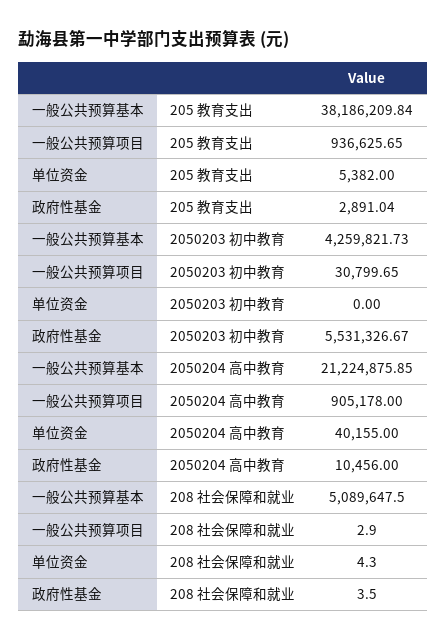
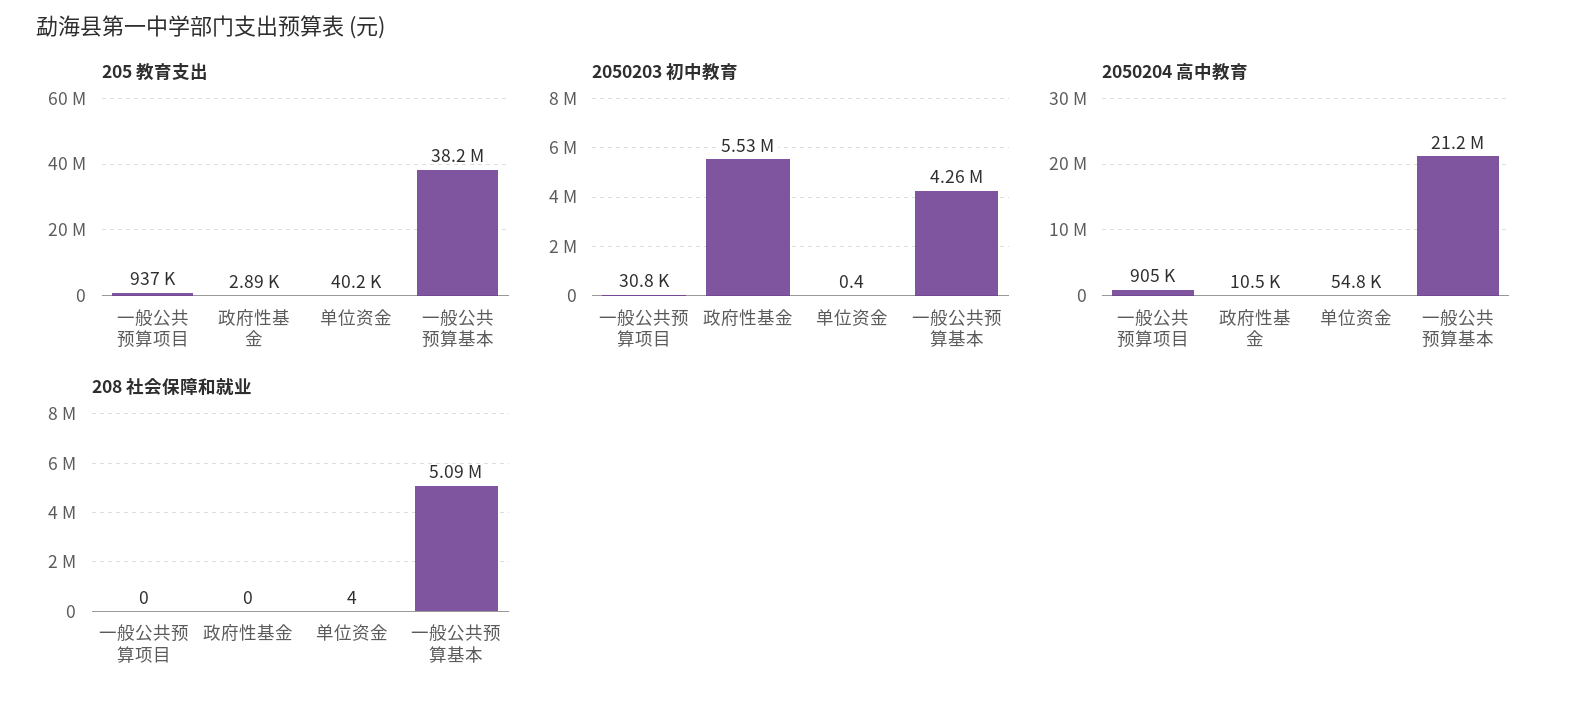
205 教育支出, 单位资金: 5382 -> 40200
2050203 初中教育, 单位资金: 0 -> 0.4
2050204 高中教育, 单位资金: 40155 -> 54800
208 社会保障和就业, 一般公共预算项目: 2.9 -> 0
208 社会保障和就业, 政府性基金: 3.5 -> 0

